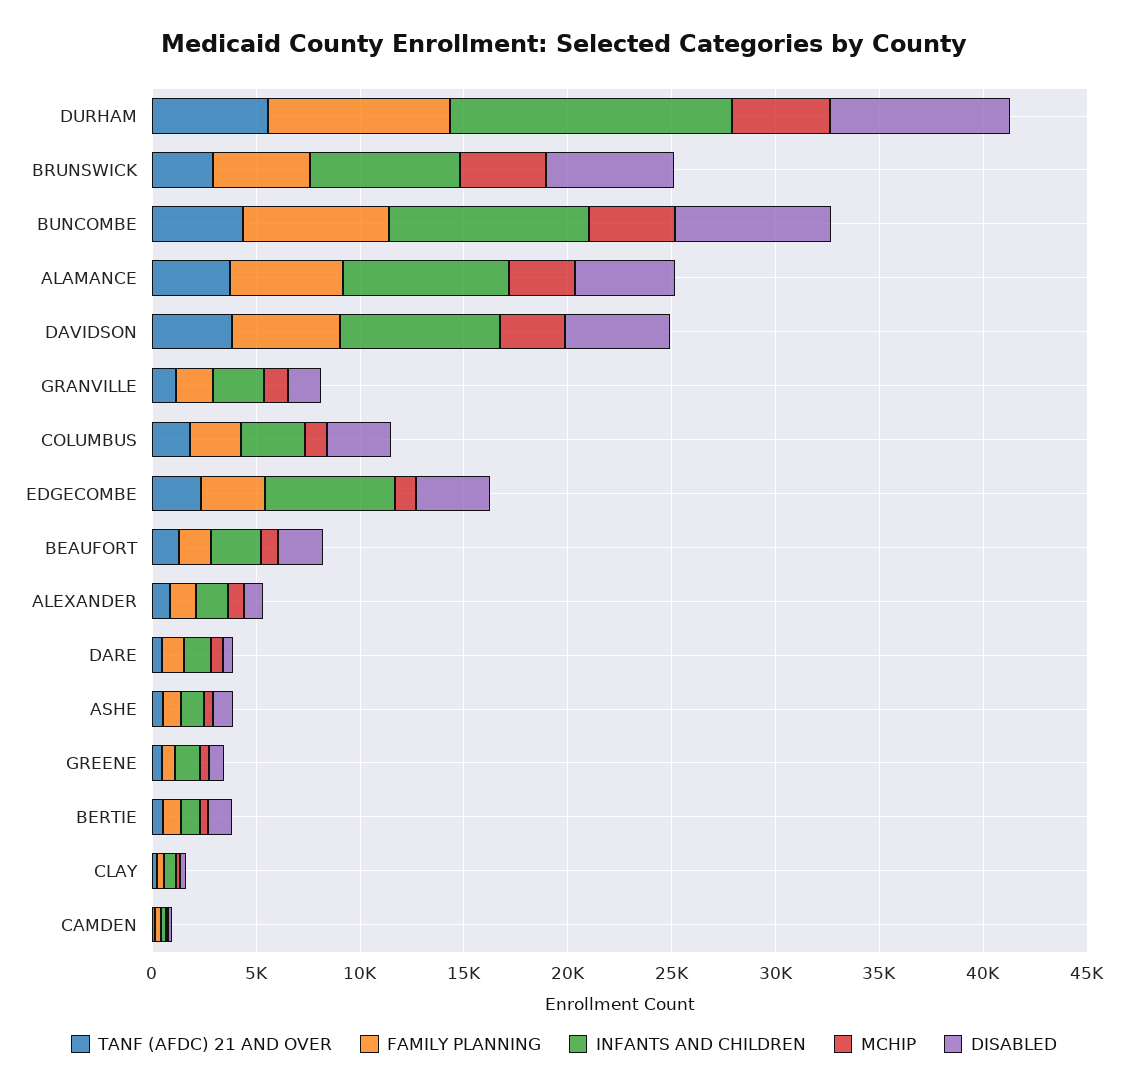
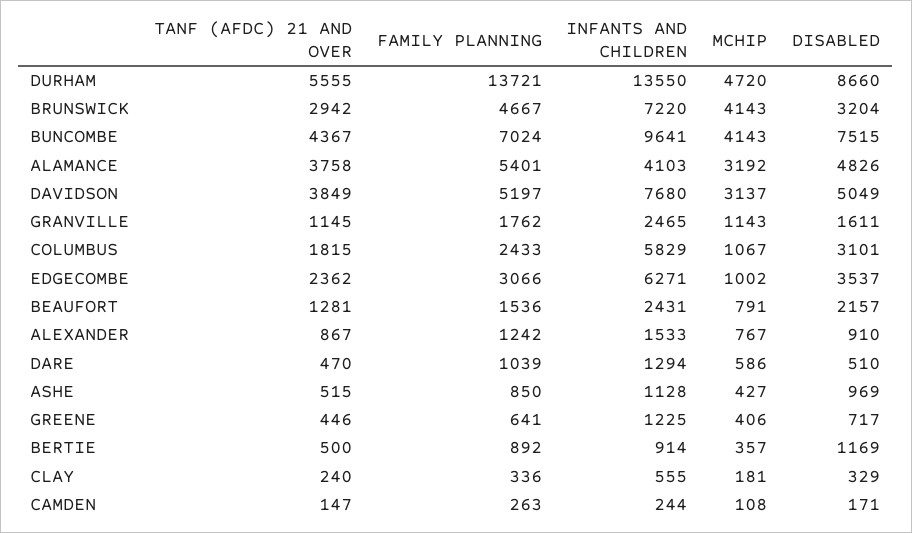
FAMILY PLANNING, DURHAM: 9000 -> 13721
DISABLED, BRUNSWICK: 6000 -> 3204
INFANTS AND CHILDREN, ALAMANCE: 8000 -> 4103
INFANTS AND CHILDREN, COLUMBUS: 3000 -> 5829

